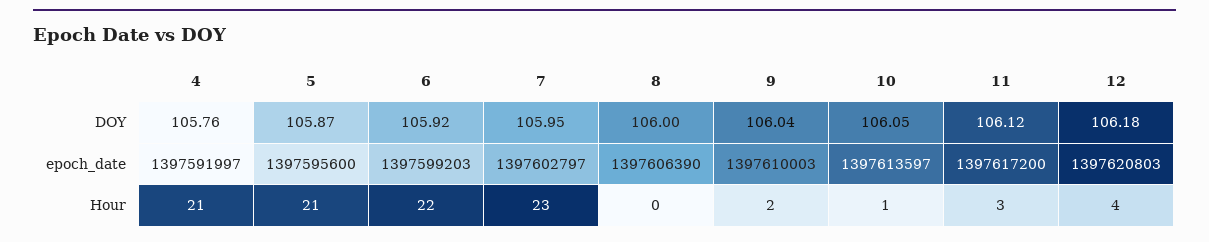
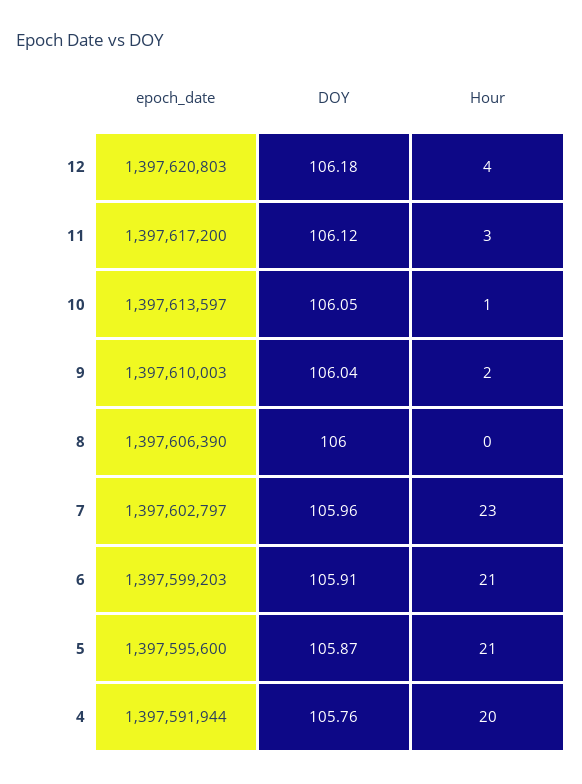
6, DOY: 105.92 -> 105.91
7, DOY: 105.95 -> 105.96
4, epoch_date: 1397591997 -> 1397591944
4, Hour: 21 -> 20
6, Hour: 22 -> 21

